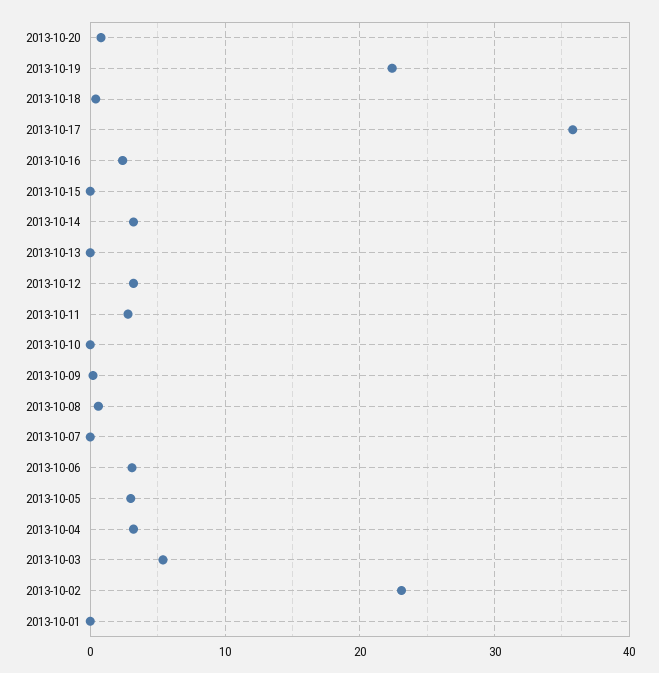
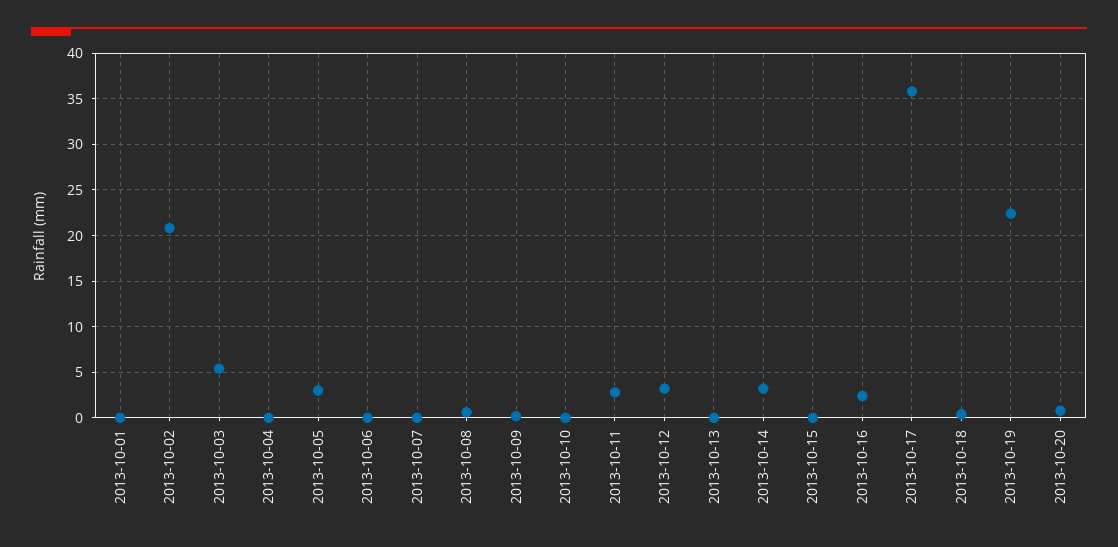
2013-10-06: 3 -> 0
2013-10-04: 3 -> 0
2013-10-02: 23 -> 21

